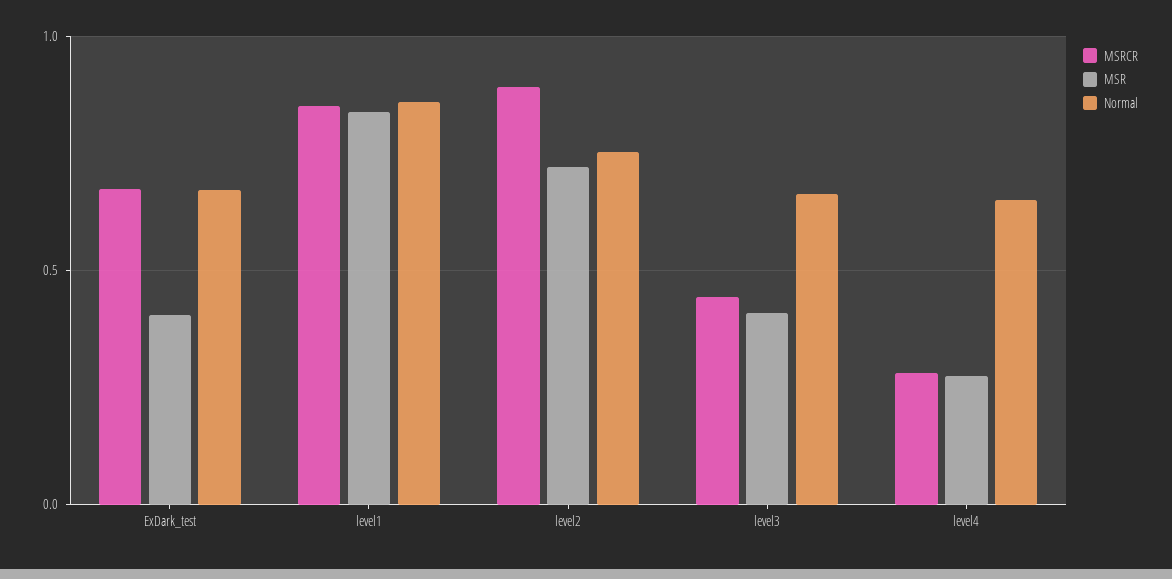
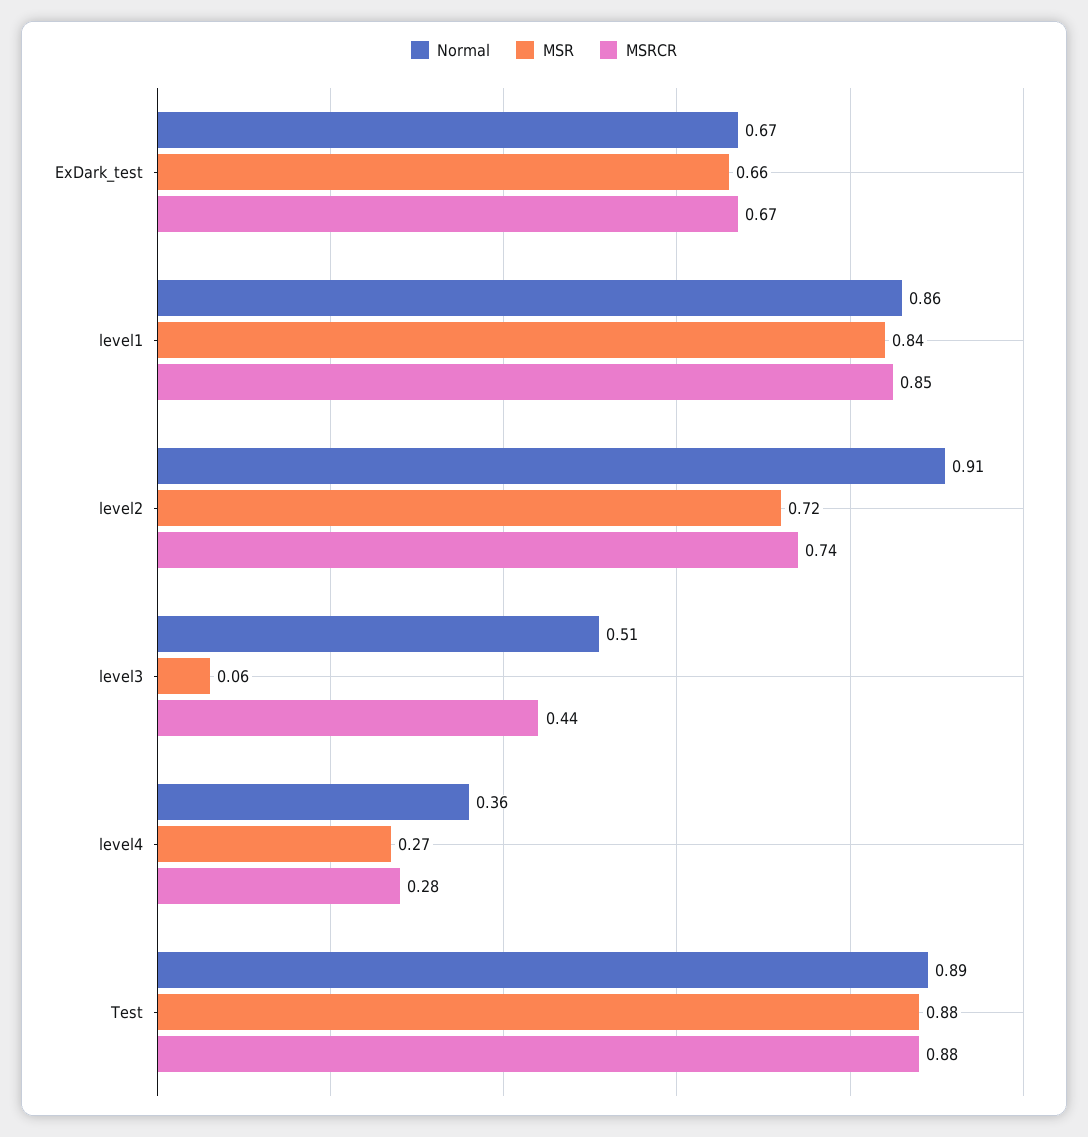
MSR, ExDark_test: 0.4 -> 0.66
MSRCR, level2: 0.9 -> 0.74
Normal, level2: 0.75 -> 0.91
MSR, level3: 0.4 -> 0.06
Normal, level3: 0.65 -> 0.51
Normal, level4: 0.65 -> 0.36
Normal, Test: none -> 0.89
MSR, Test: none -> 0.88
MSRCR, Test: none -> 0.88

